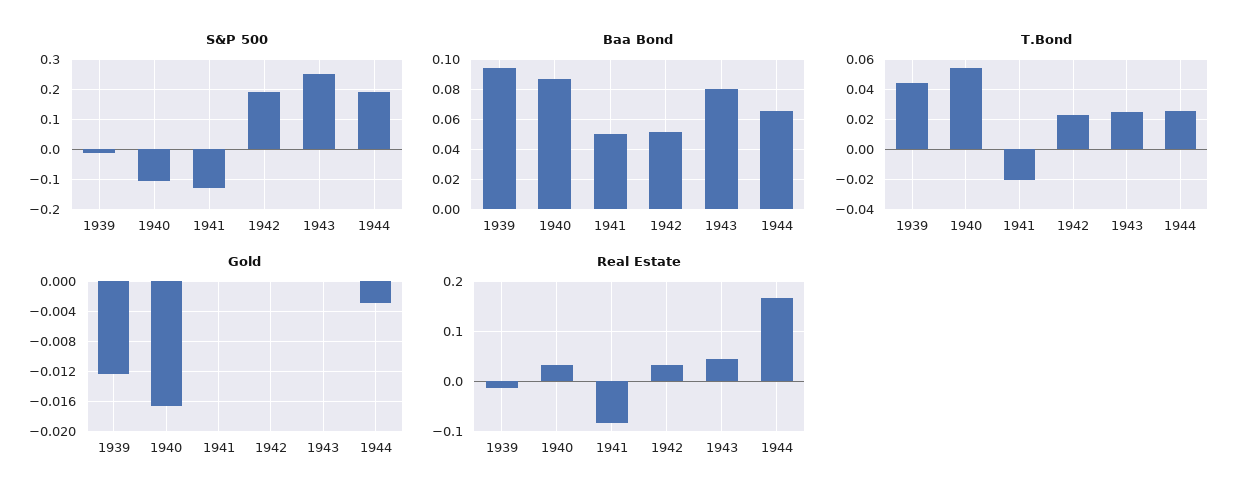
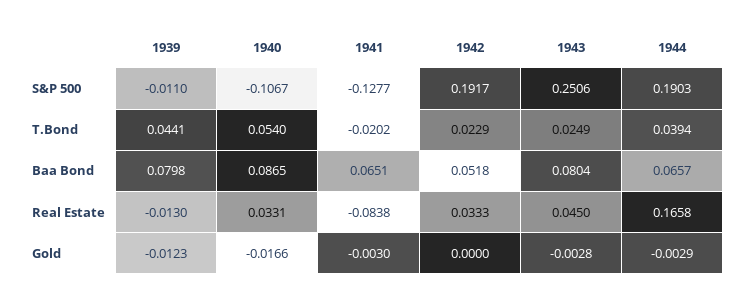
Baa Bond, 1939: 0.095 -> 0.0798
Baa Bond, 1941: 0.05 -> 0.0651
T.Bond, 1944: 0.025 -> 0.0394
Gold, 1941: 0 -> -0.003
Gold, 1943: 0 -> -0.0028

